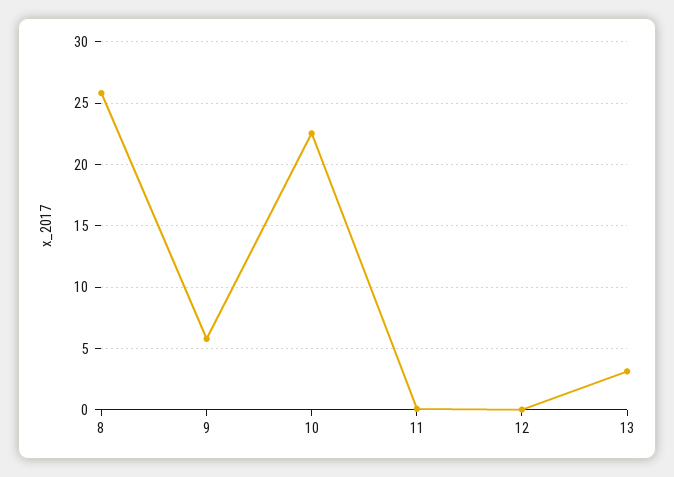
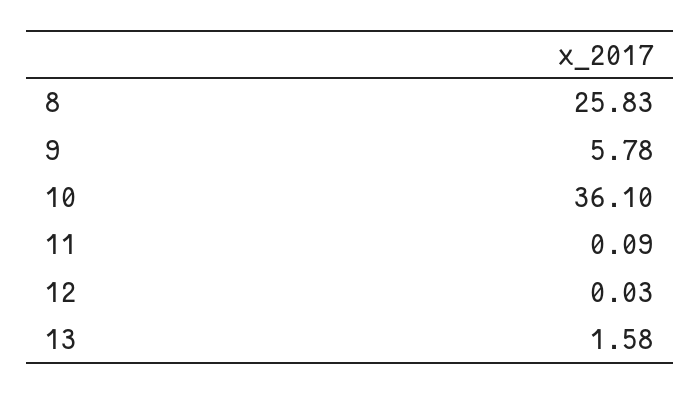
10: 22.5 -> 36.1
13: 3 -> 1.58

